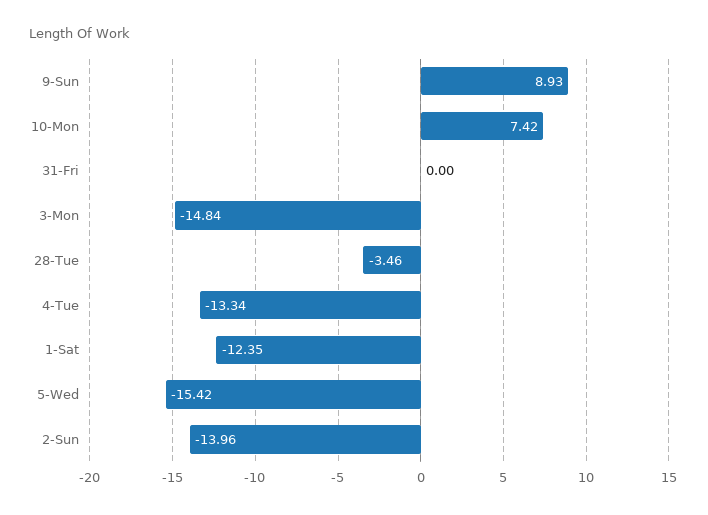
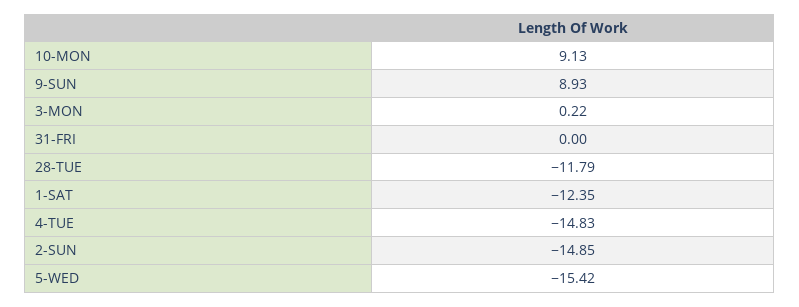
10-Mon: 7.42 -> 9.13
3-Mon: -14.84 -> 0.22
28-Tue: -3.46 -> -11.79
4-Tue: -13.34 -> -14.83
2-Sun: -13.96 -> -14.85

